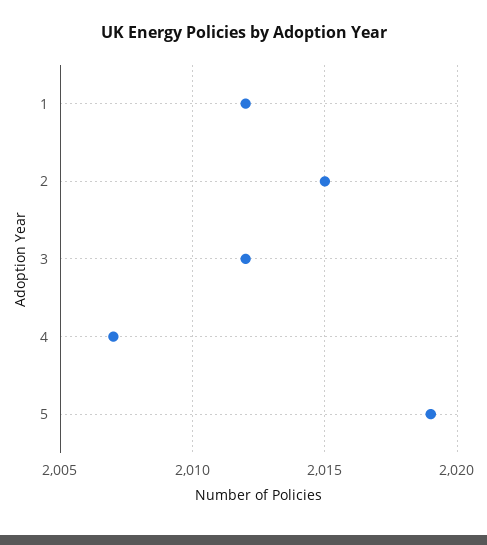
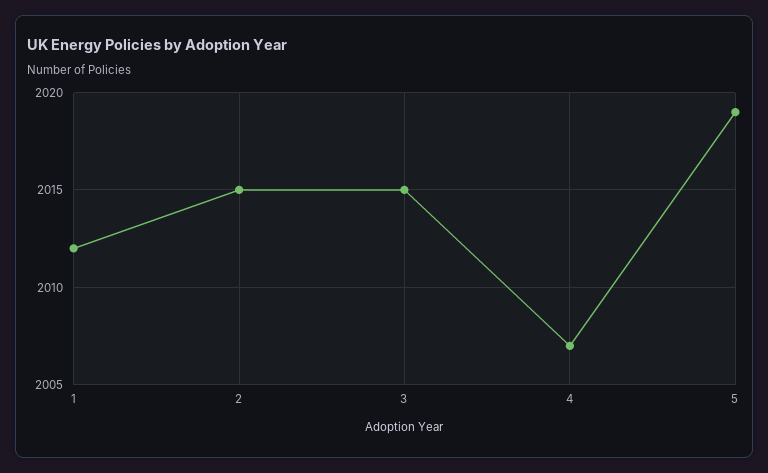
3: 2012 -> 2015

